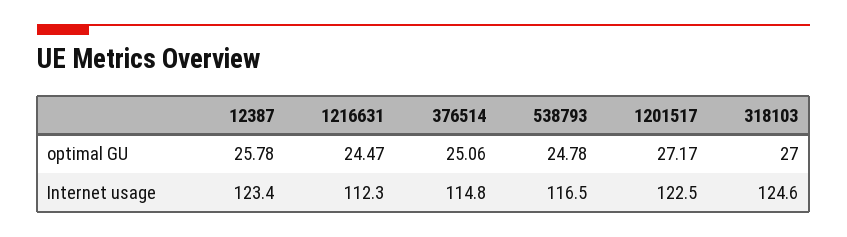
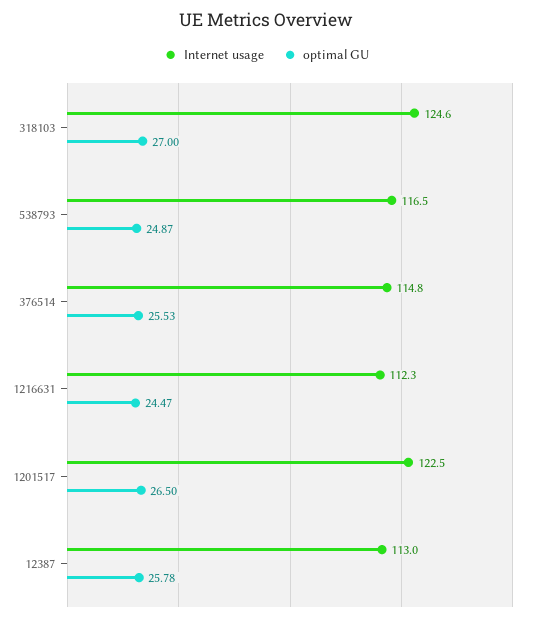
optimal GU, 376514: 25.06 -> 25.53
optimal GU, 538793: 24.78 -> 24.87
optimal GU, 1201517: 27.17 -> 26.5
Internet usage, 12387: 123.4 -> 113

